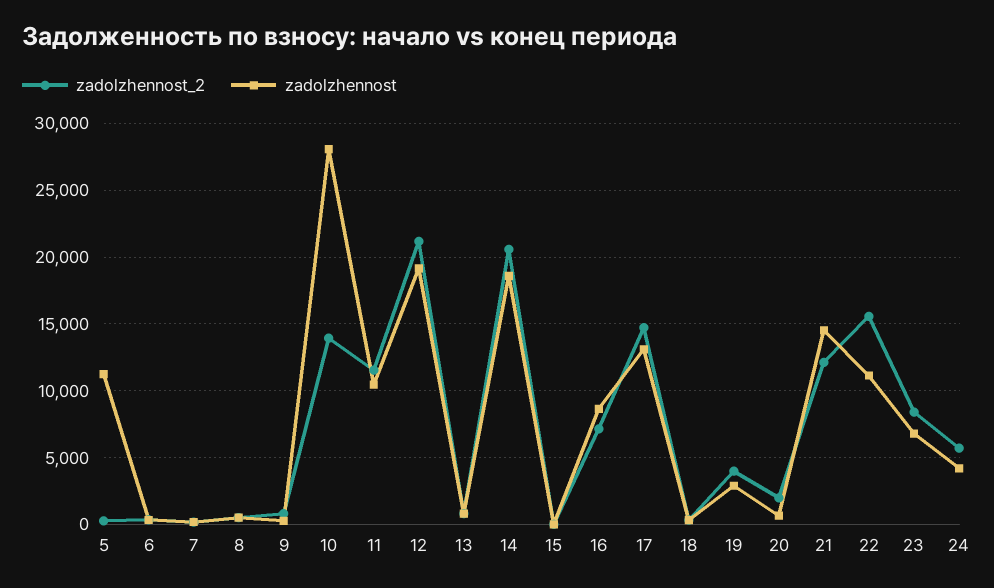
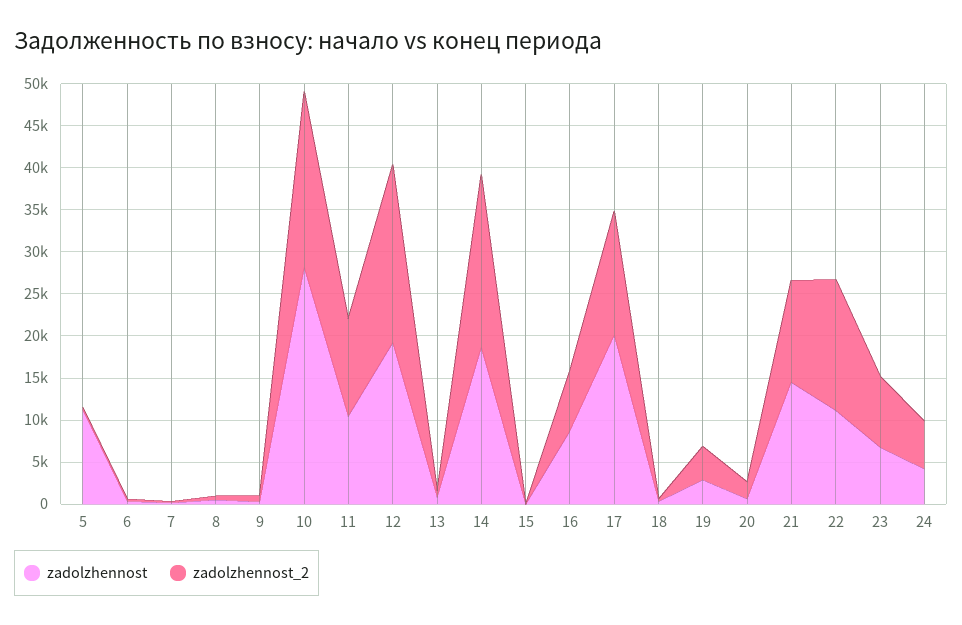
zadolzhennost_2, 10: 14000 -> 21000
zadolzhennost, 17: 13000 -> 20000

